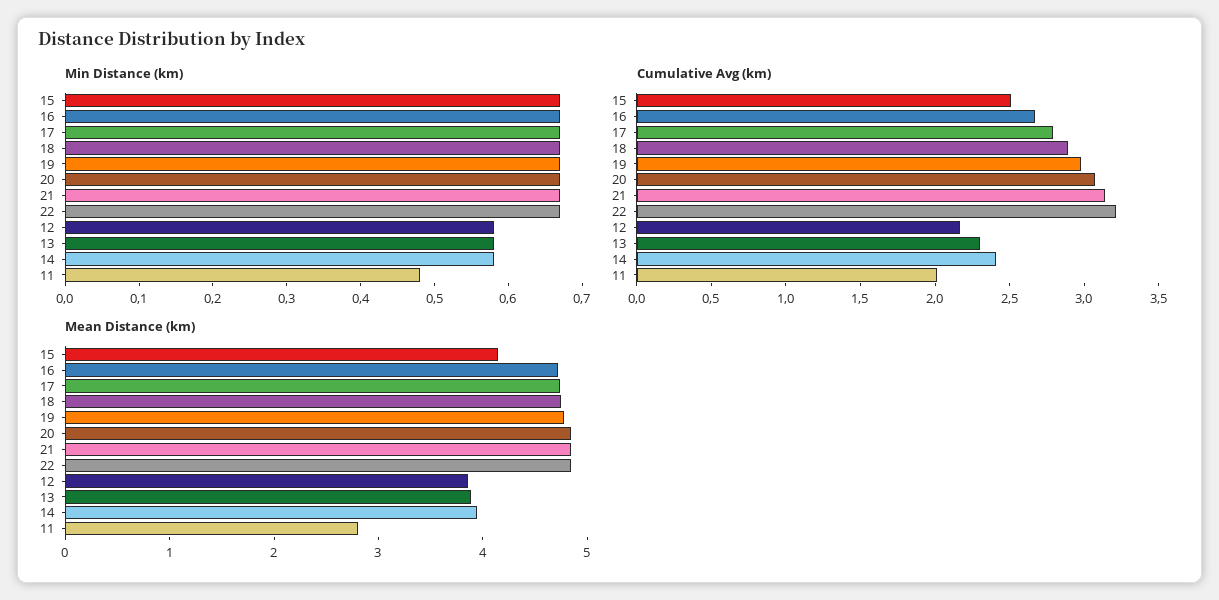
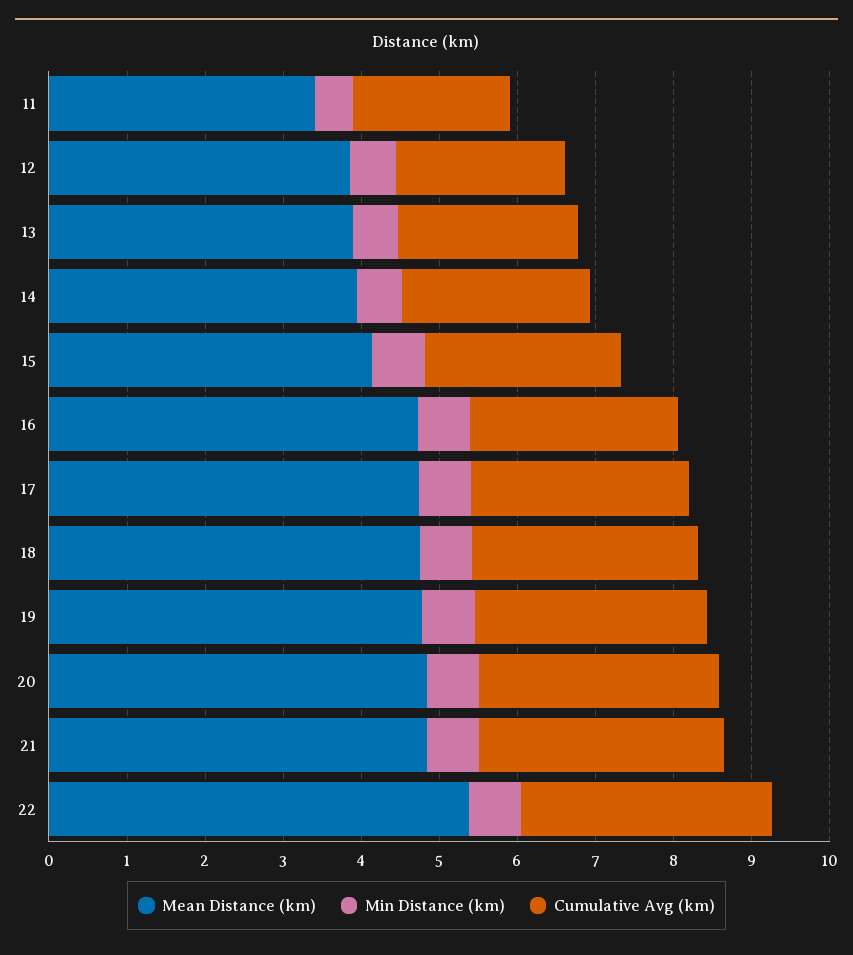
Mean Distance (km), 22: 4.8 -> 5.4
Mean Distance (km), 11: 2.8 -> 3.4

